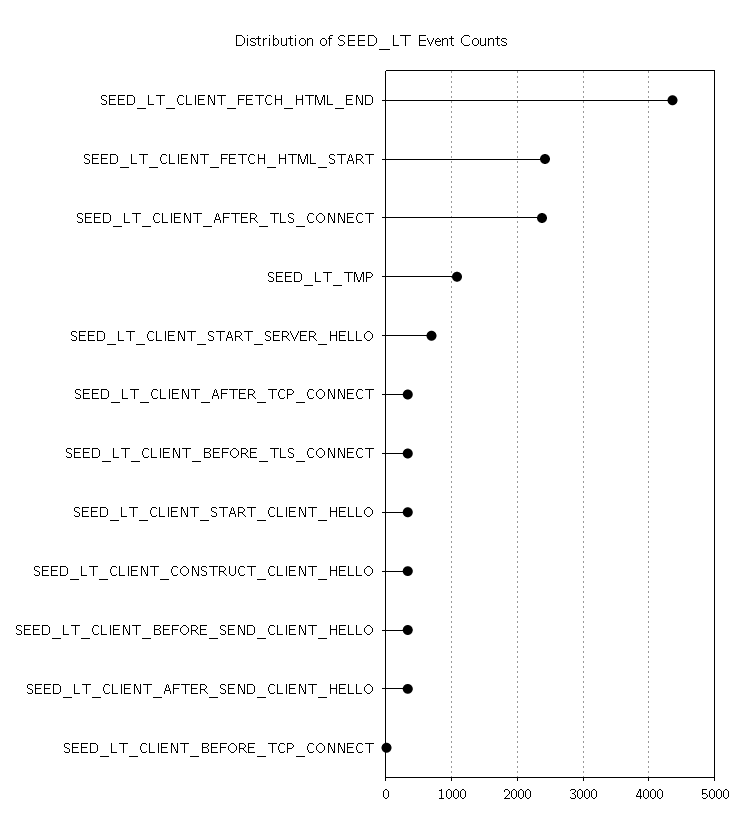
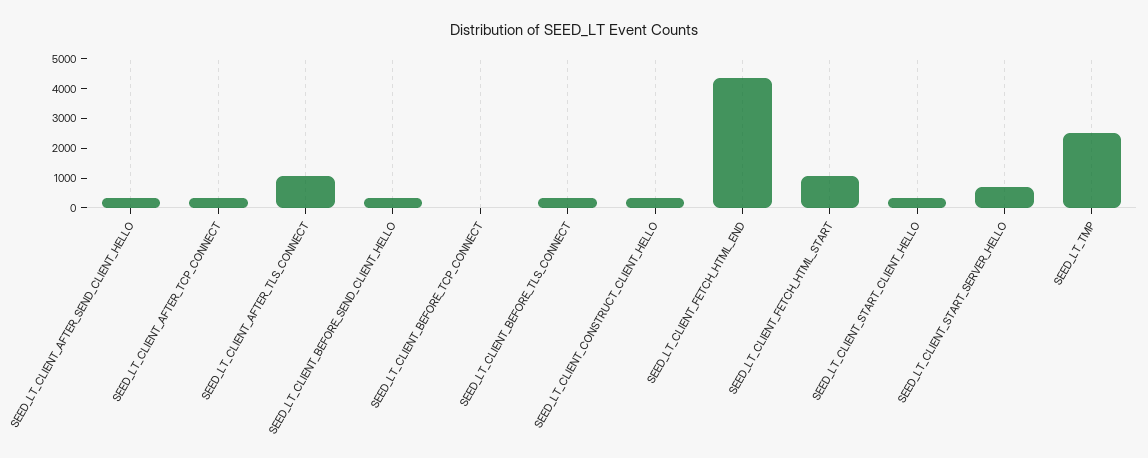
SEED_LT_CLIENT_FETCH_HTML_START: 2400 -> 1000
SEED_LT_CLIENT_AFTER_TLS_CONNECT: 2400 -> 1000
SEED_LT_TMP: 1100 -> 2500

